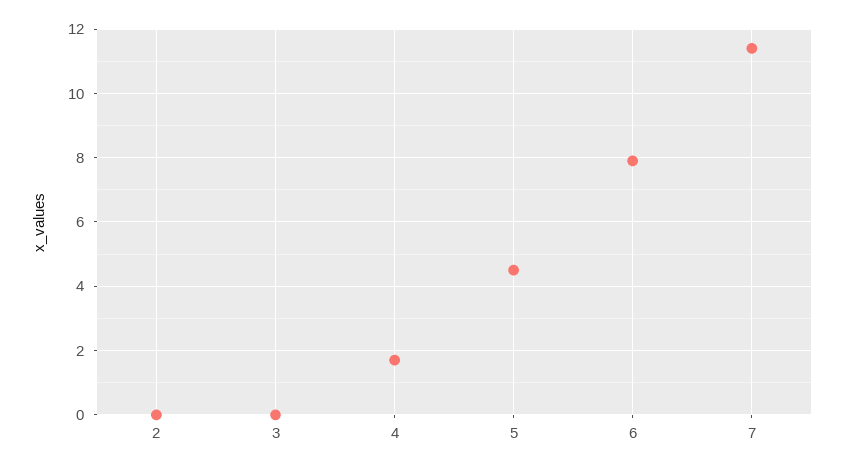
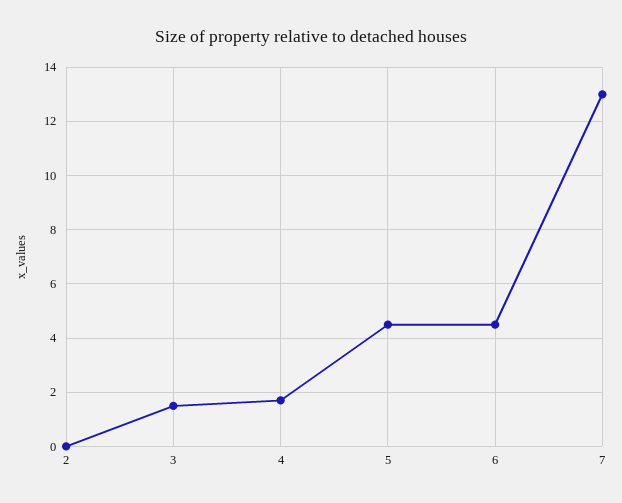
3: 0 -> 1.5
6: 8 -> 4.5
7: 11.5 -> 13

